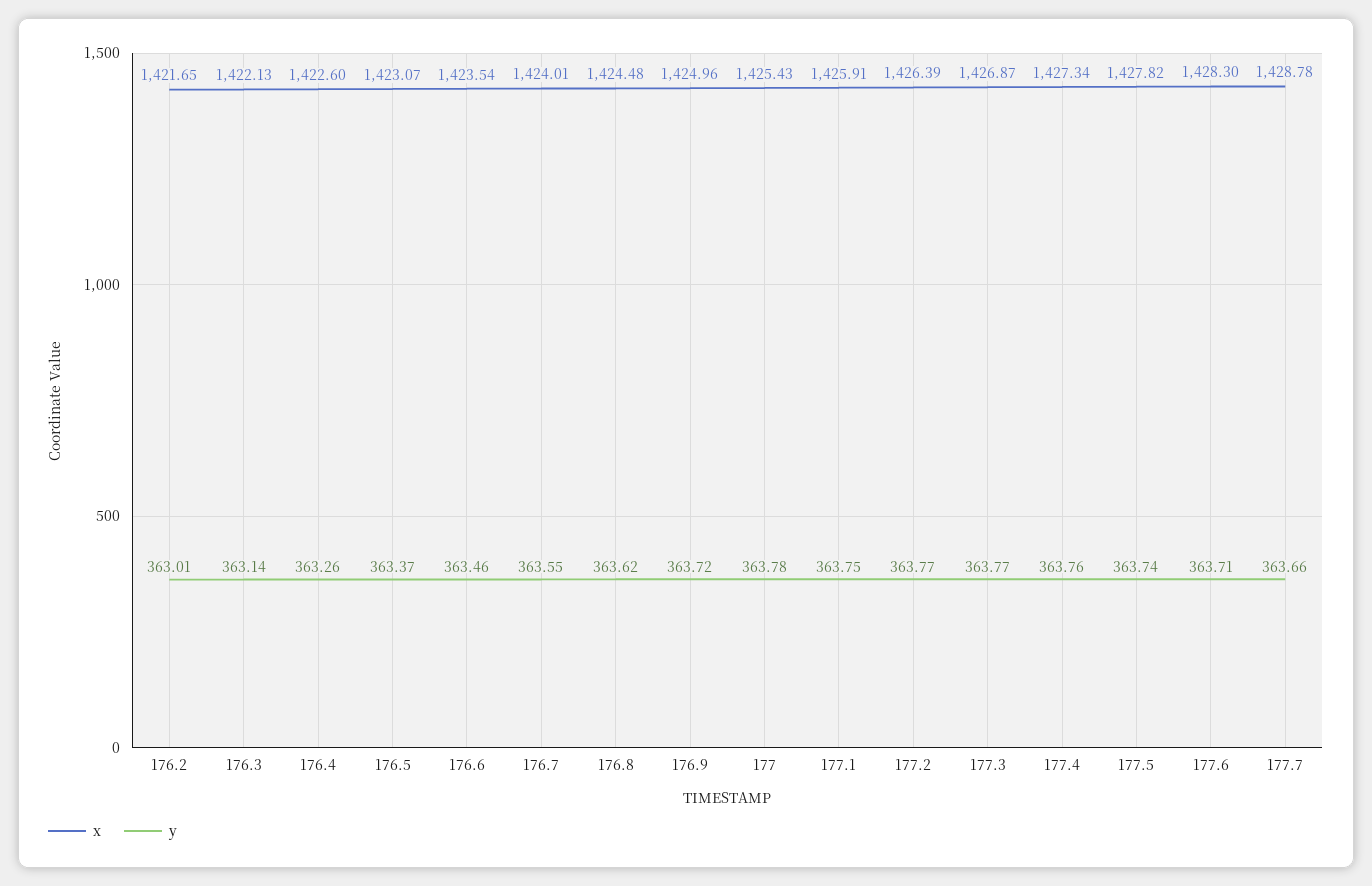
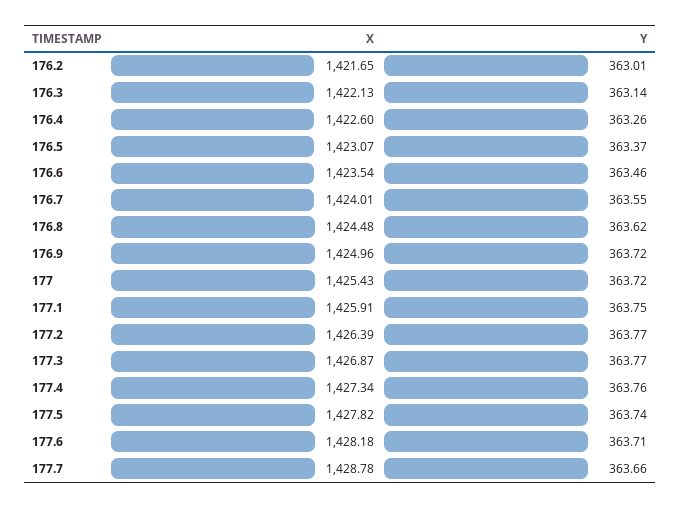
y, 177: 363.78 -> 363.72
x, 177.6: 1428.3 -> 1428.18

